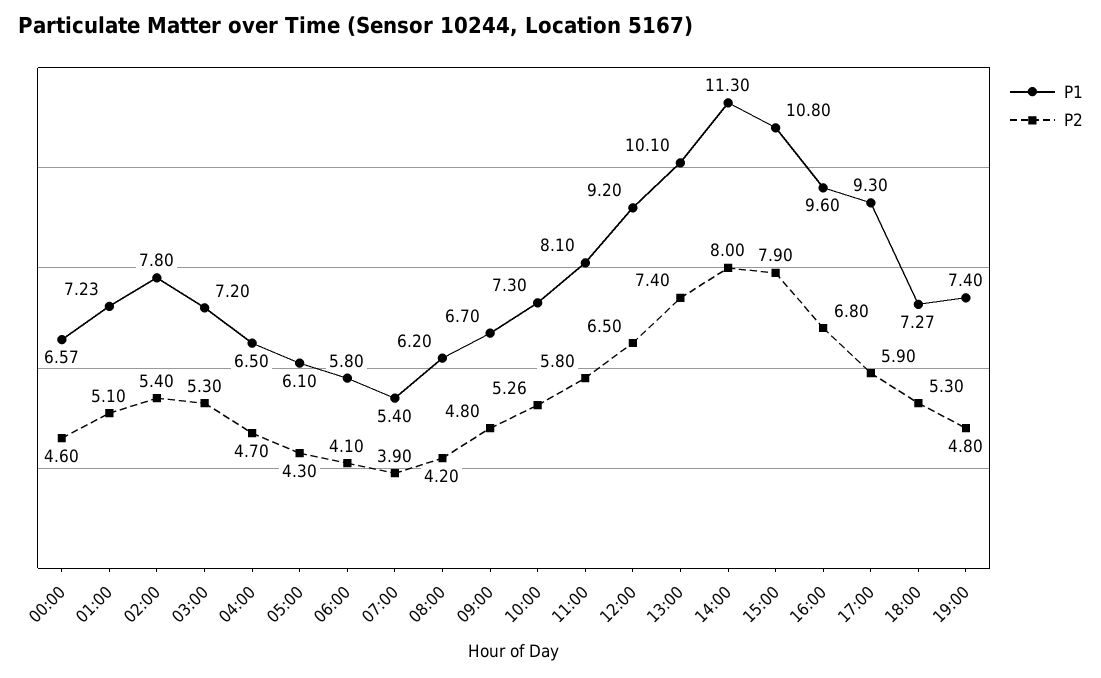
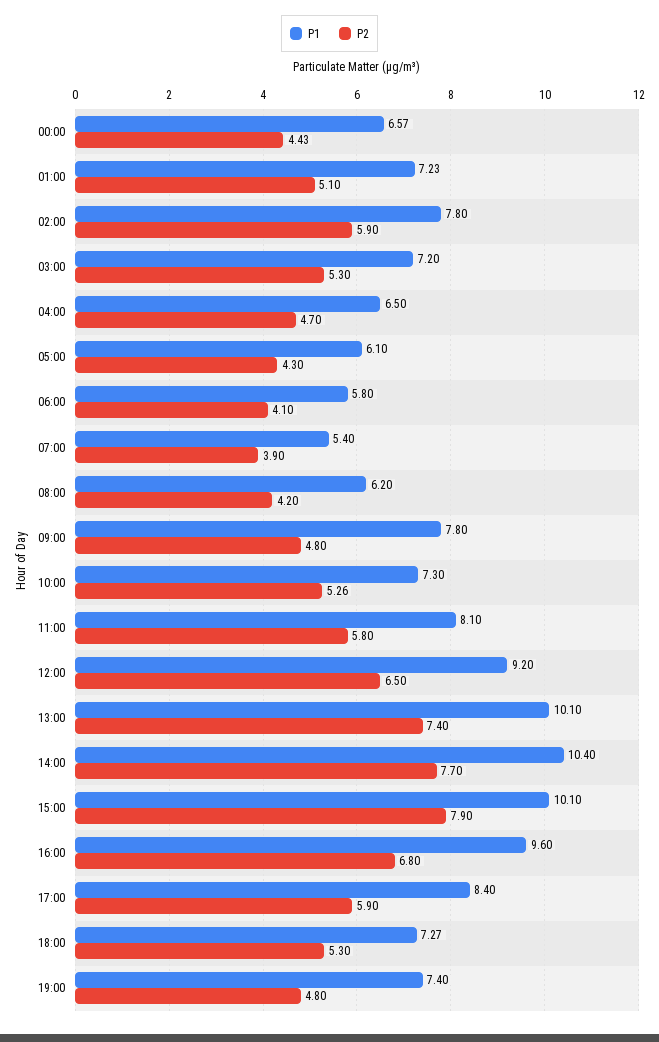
P2, 00:00: 4.6 -> 4.43
P2, 02:00: 5.4 -> 5.9
P1, 09:00: 6.7 -> 7.8
P1, 14:00: 11.3 -> 10.4
P2, 14:00: 8 -> 7.7
P1, 15:00: 10.8 -> 10.1
P1, 17:00: 9.3 -> 8.4

